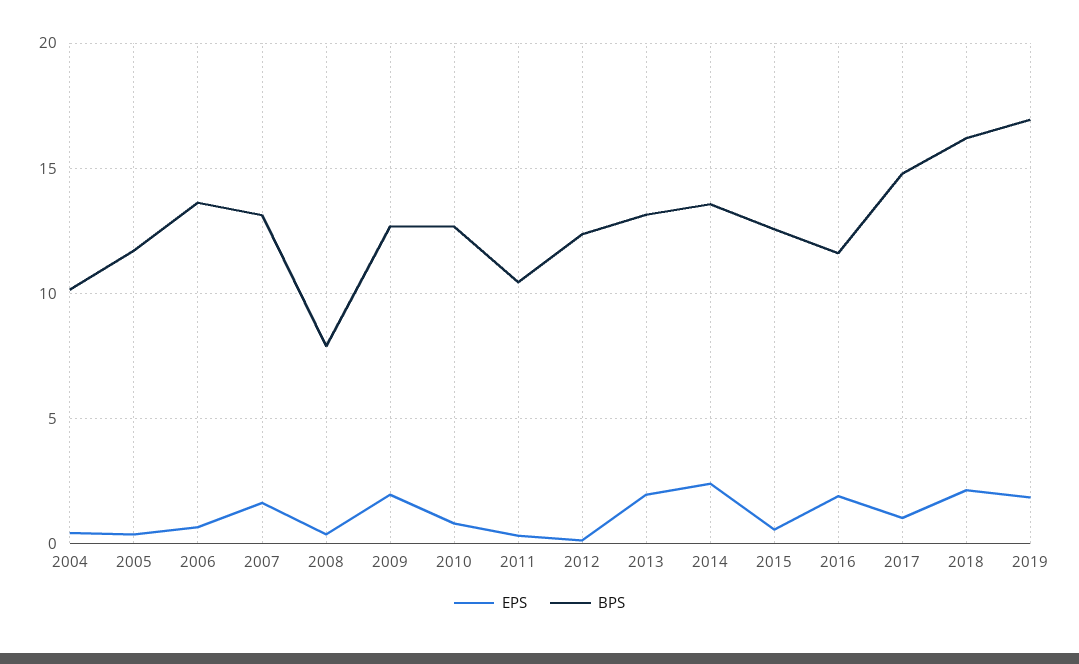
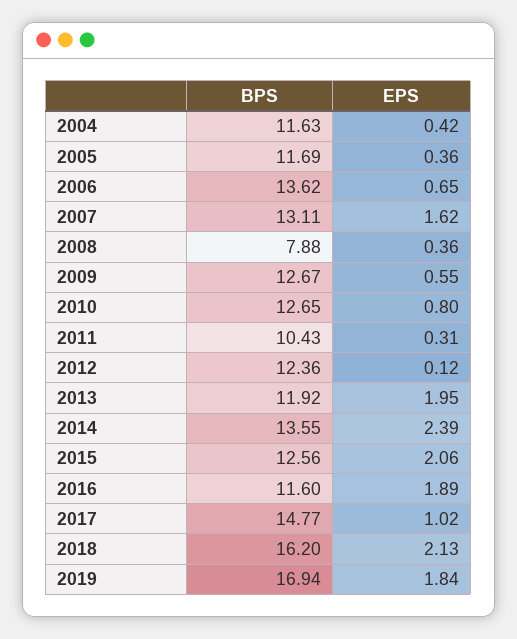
BPS, 2004: 10 -> 11.63
EPS, 2009: 2 -> 0.55
BPS, 2013: 13 -> 11.92
EPS, 2015: 0.5 -> 2.06

